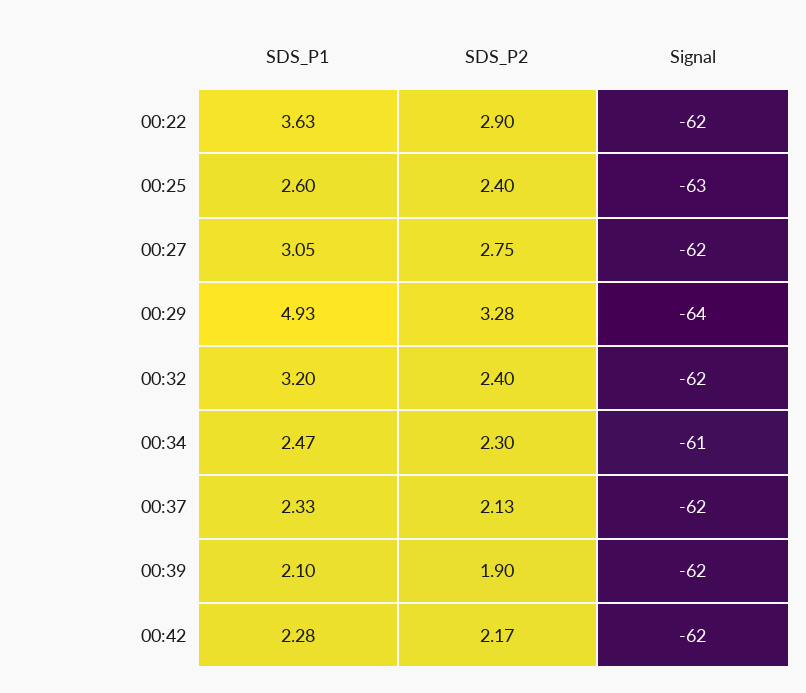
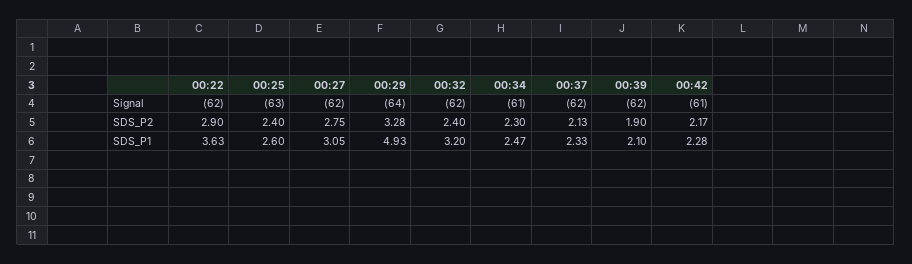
Signal, 00:42: -62 -> -61

